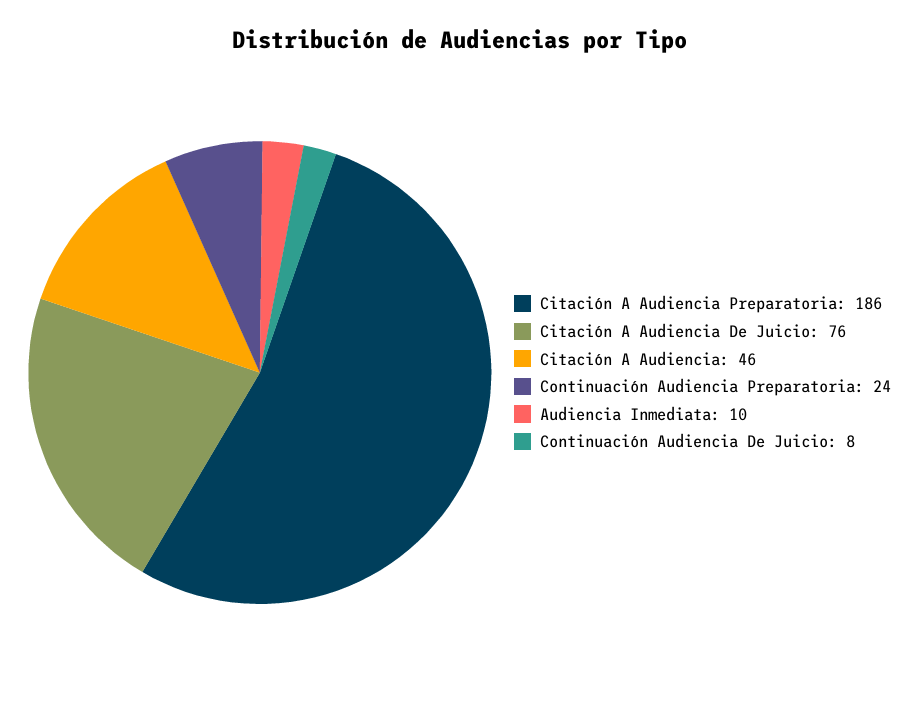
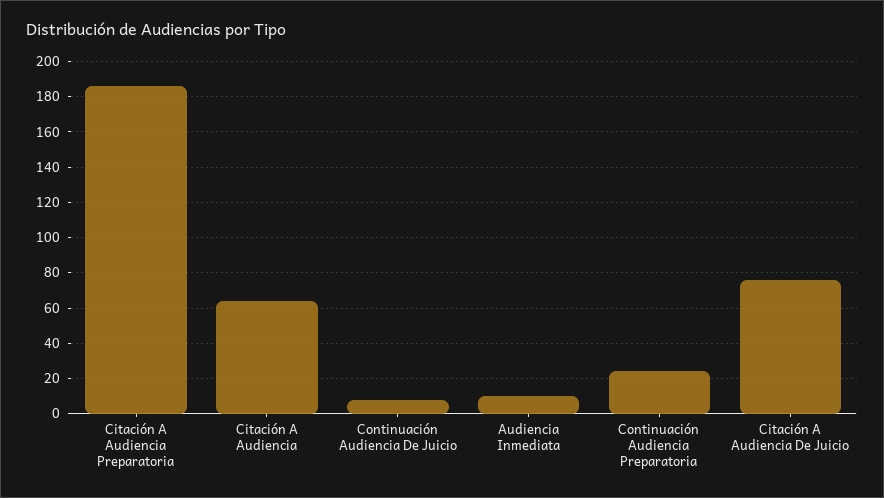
Citación A Audiencia: 46 -> 65

